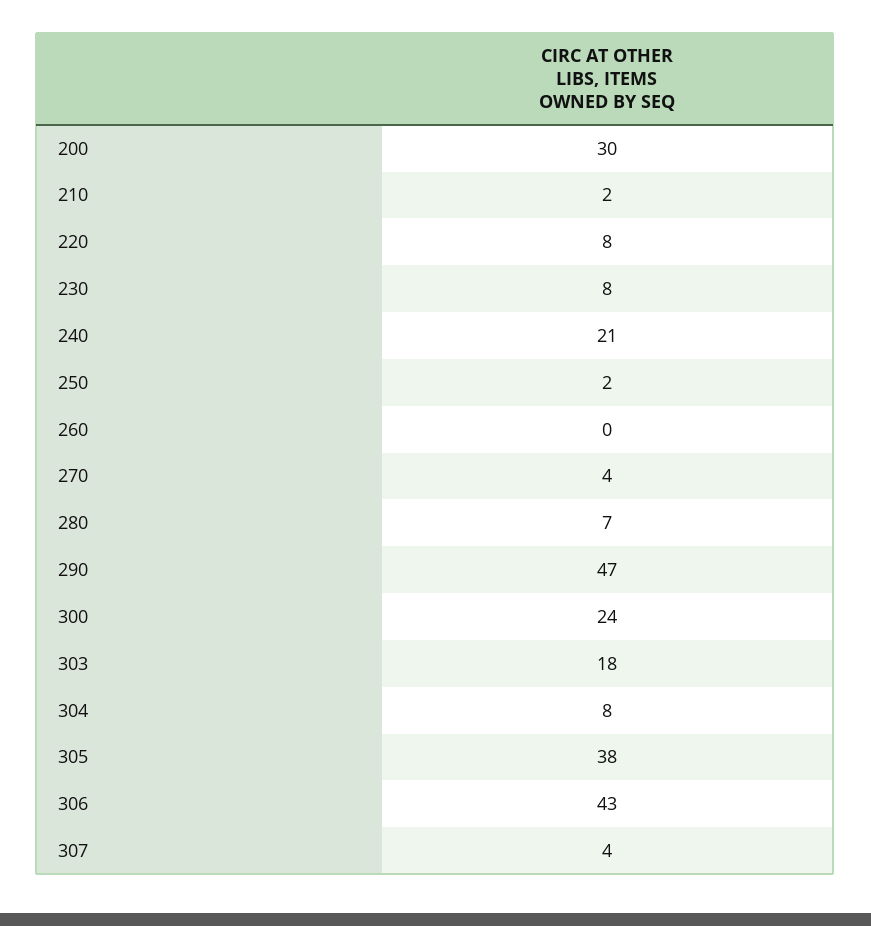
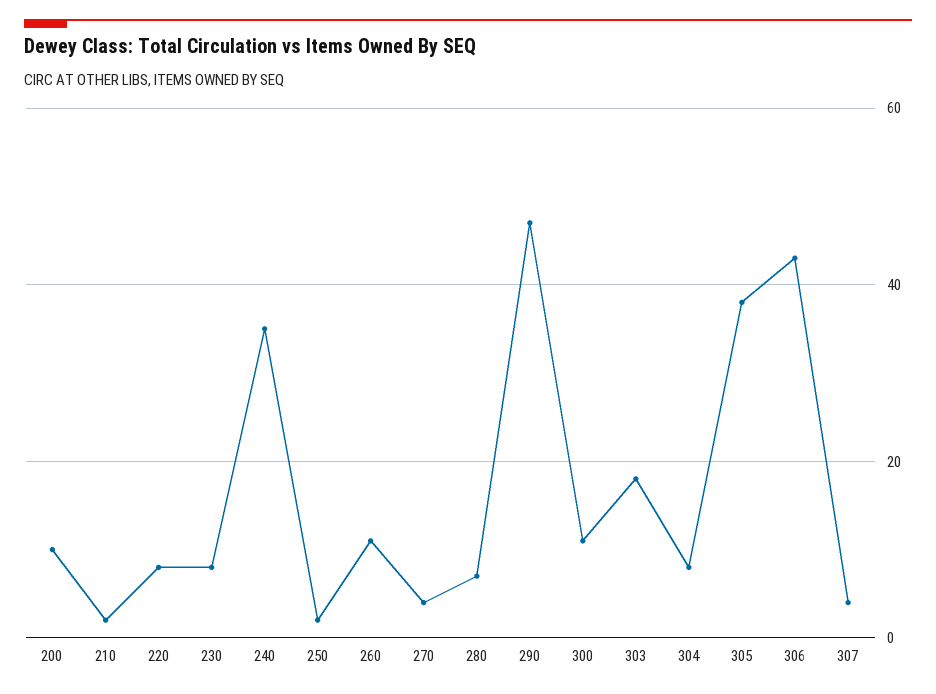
200: 30 -> 10
240: 21 -> 35
260: 0 -> 10
300: 24 -> 10

